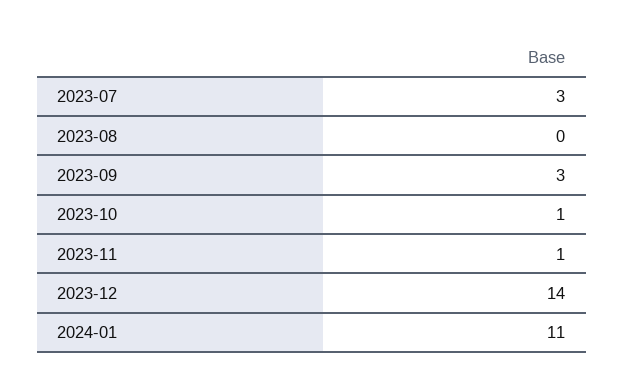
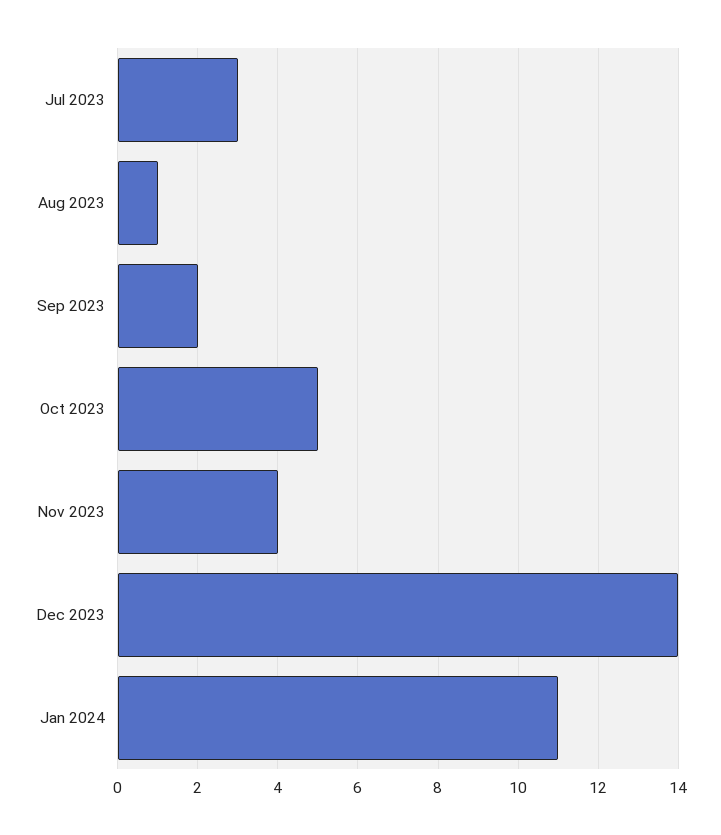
2023-08: 0 -> 1
2023-09: 3 -> 2
2023-10: 1 -> 5
2023-11: 1 -> 4

